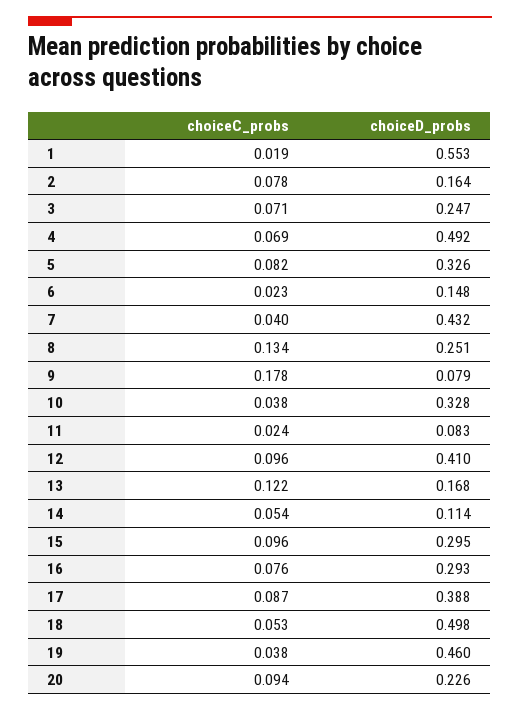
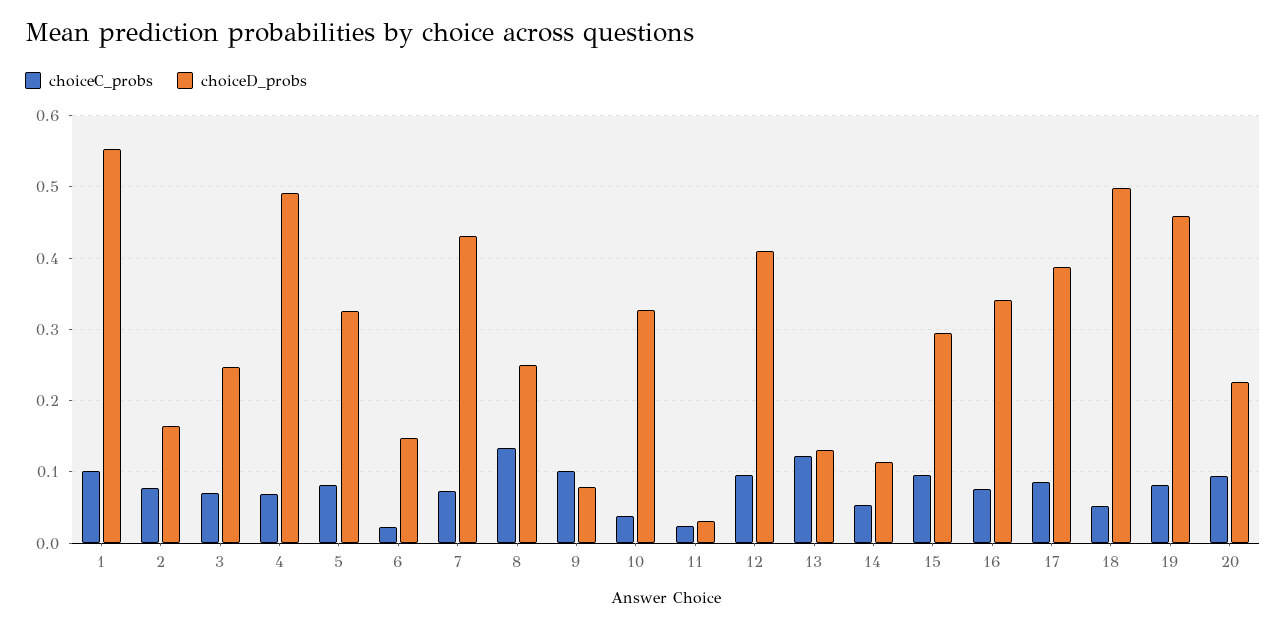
choiceC_probs, 1: 0.019 -> 0.1
choiceC_probs, 7: 0.04 -> 0.07
choiceC_probs, 9: 0.178 -> 0.1
choiceD_probs, 11: 0.083 -> 0.03
choiceD_probs, 13: 0.168 -> 0.13
choiceD_probs, 16: 0.293 -> 0.34
choiceC_probs, 19: 0.038 -> 0.08

